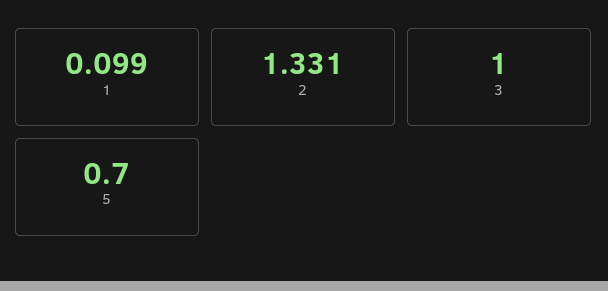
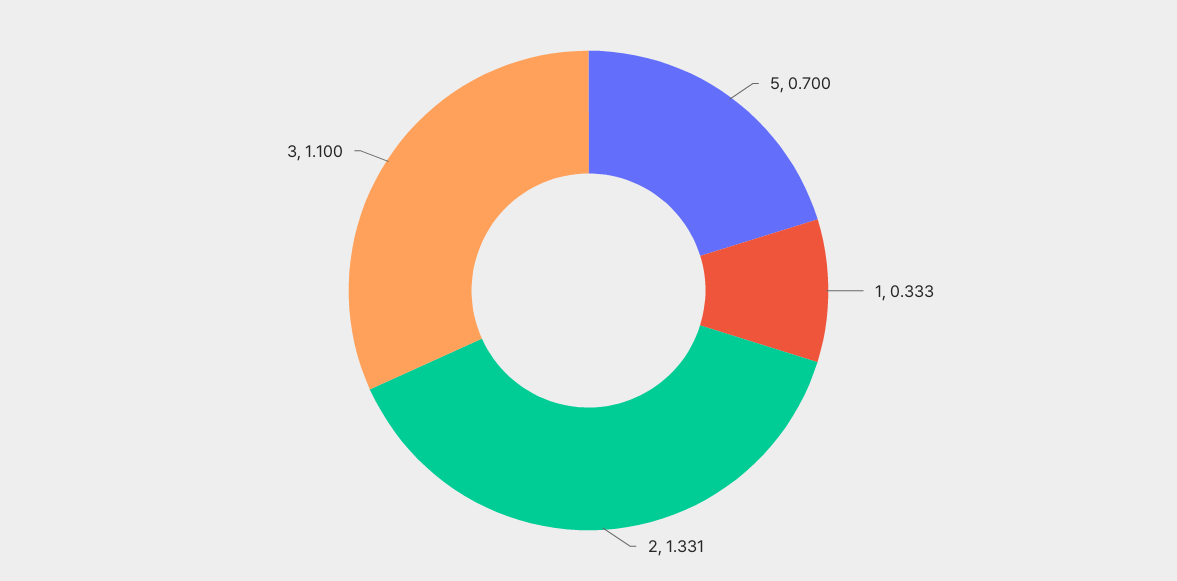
1: 0.099 -> 0.333
3: 1 -> 1.1

